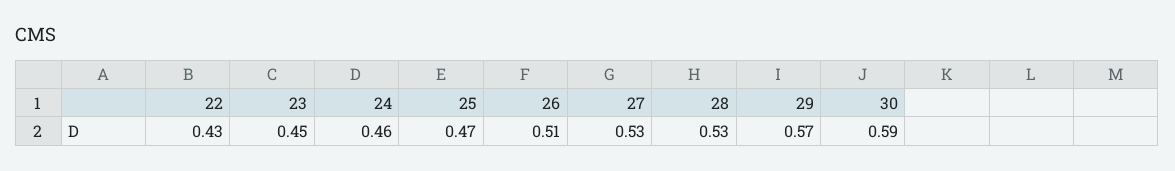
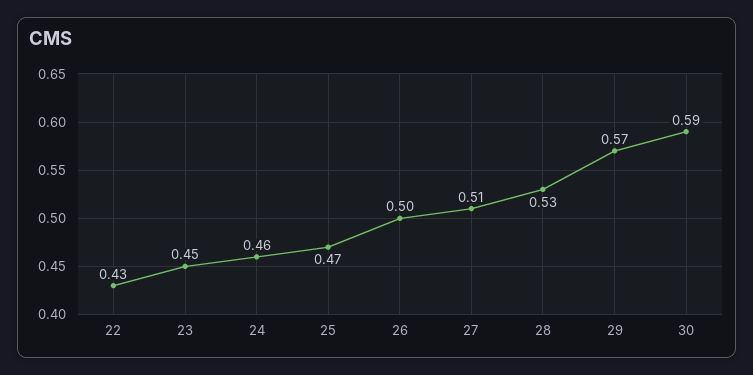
26: 0.51 -> 0.5
27: 0.53 -> 0.51

